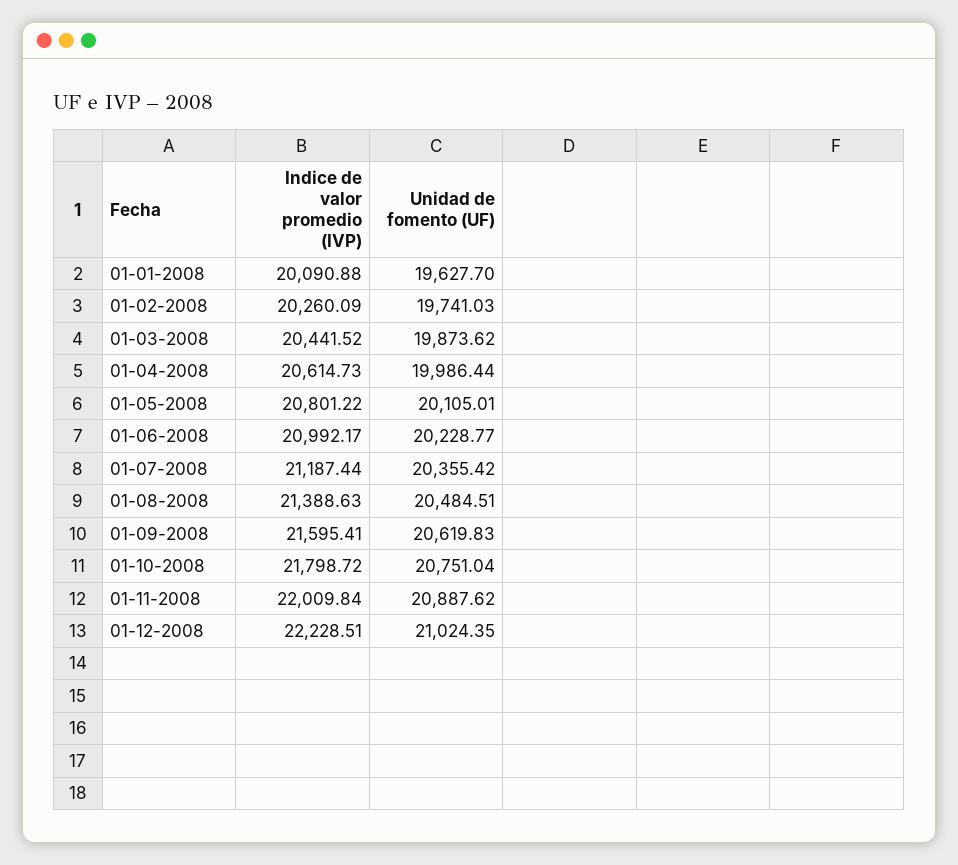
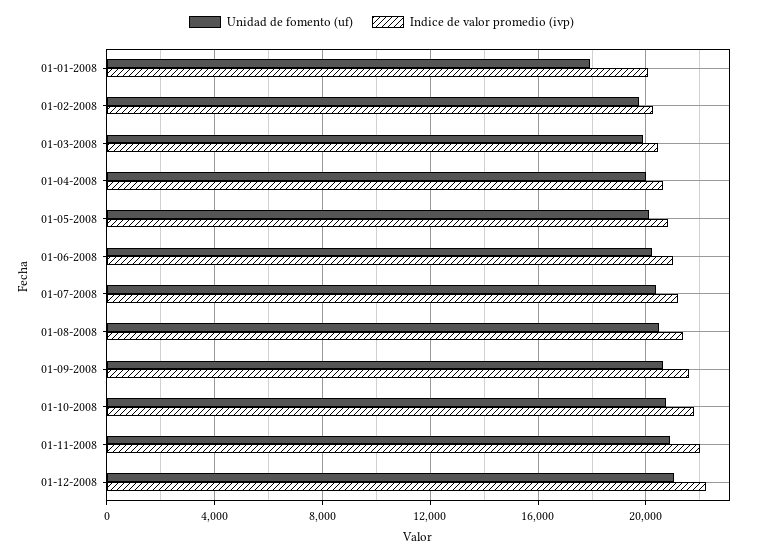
Unidad de fomento (UF), 01-01-2008: 19627.7 -> 18000

